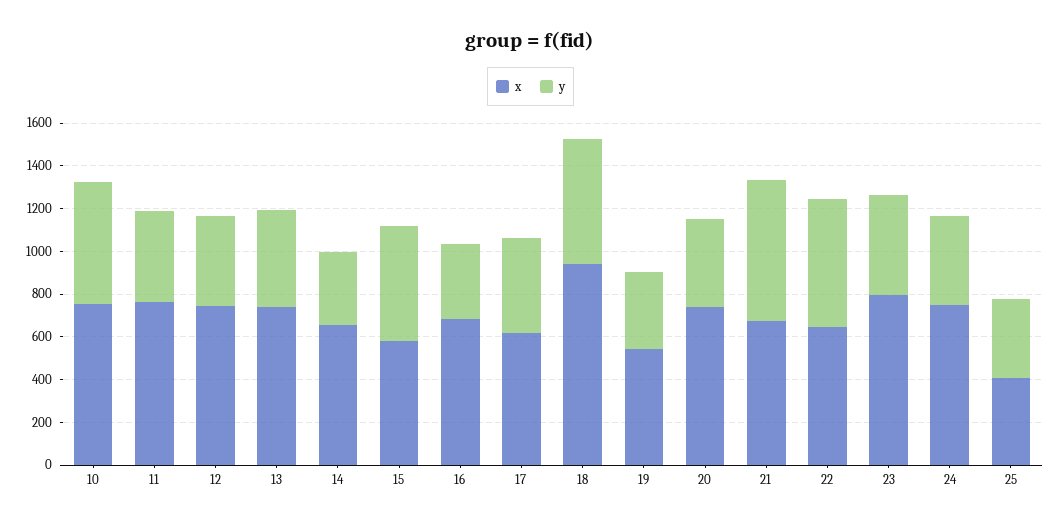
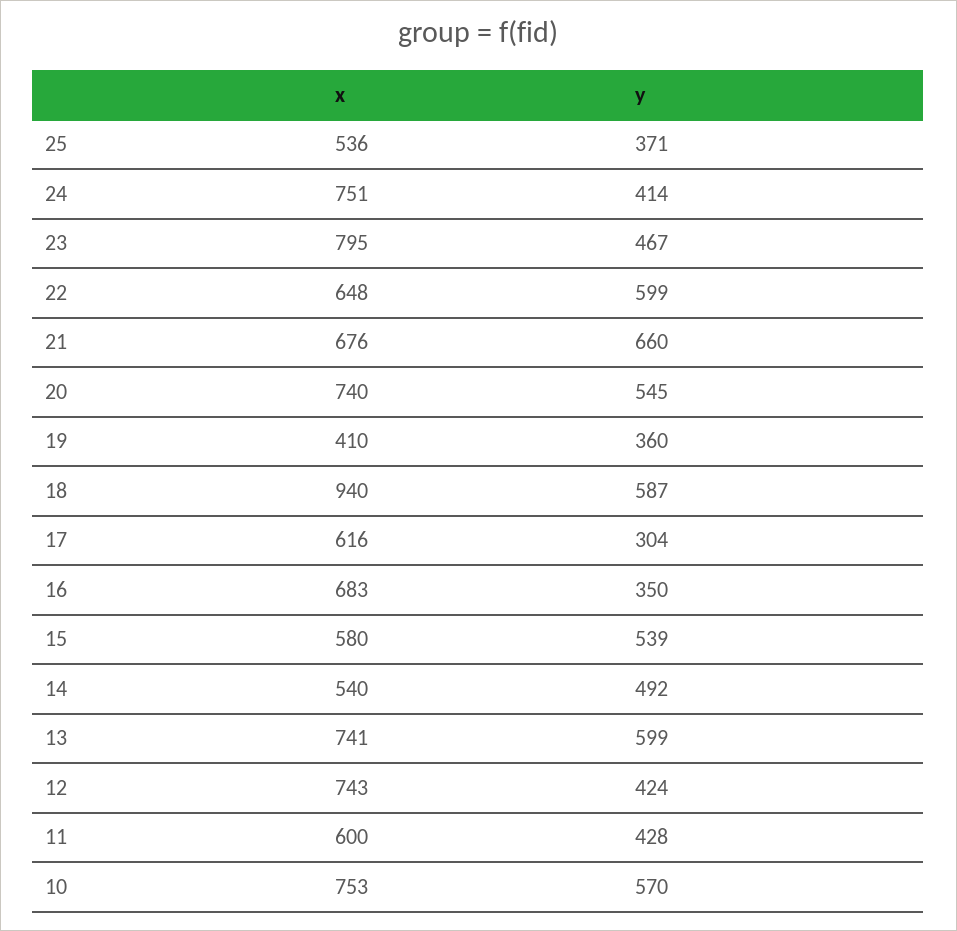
x, 11: 750 -> 600
y, 13: 450 -> 599
x, 14: 650 -> 540
y, 14: 350 -> 492
y, 17: 450 -> 304
x, 19: 550 -> 410
y, 20: 400 -> 545
x, 25: 400 -> 536

